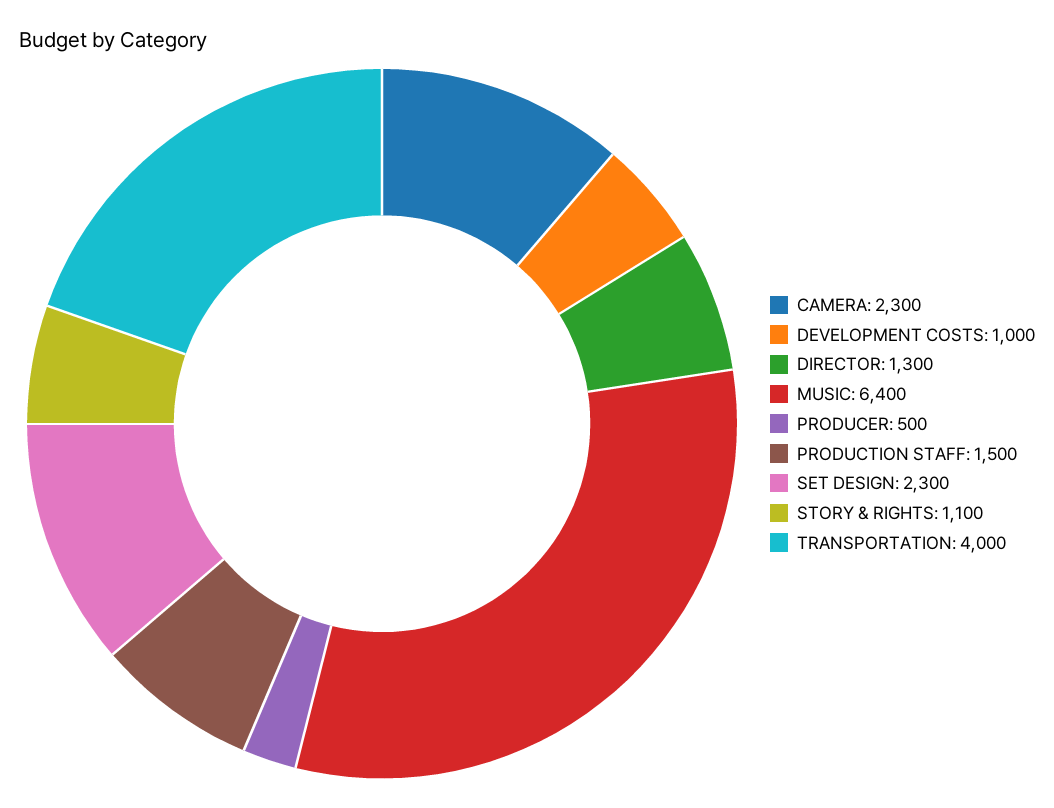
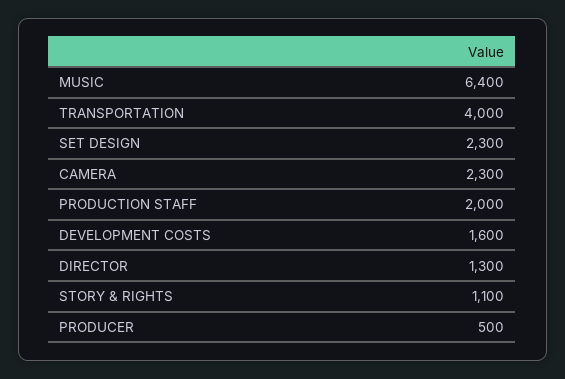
DEVELOPMENT COSTS: 1000 -> 1600
PRODUCTION STAFF: 1500 -> 2000

